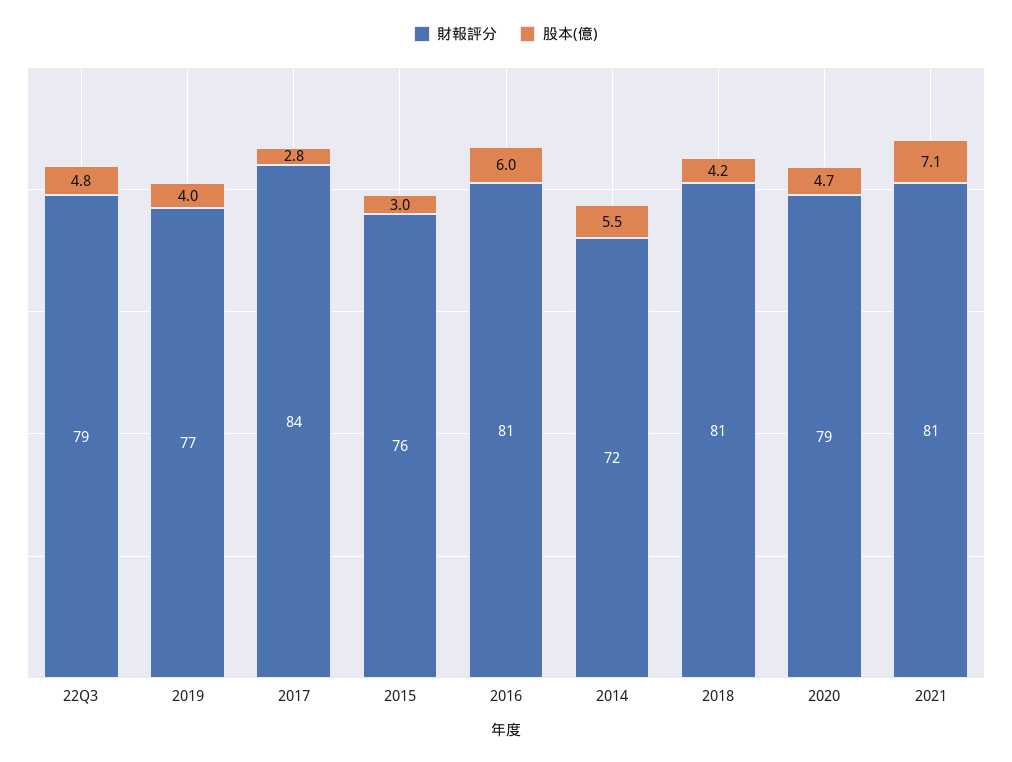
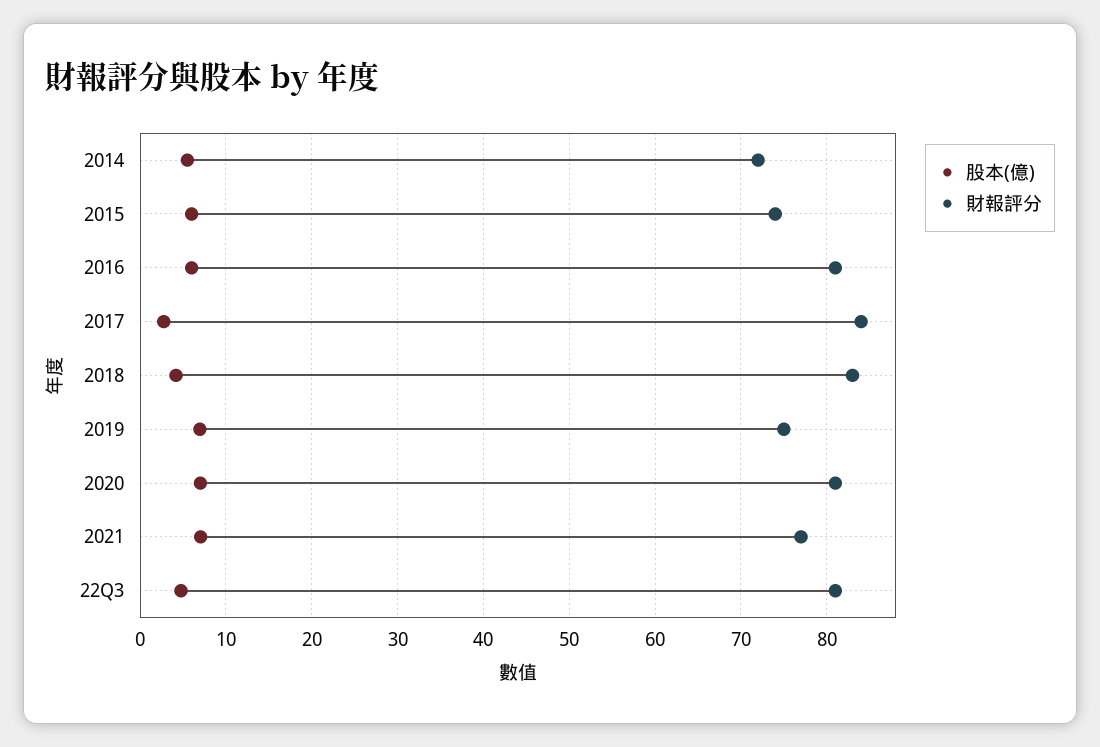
財報評分, 22Q3: 79 -> 81
財報評分, 2019: 77 -> 75
股本(億), 2019: 4 -> 7
財報評分, 2015: 76 -> 74
股本(億), 2015: 3 -> 6
財報評分, 2018: 81 -> 83
財報評分, 2020: 79 -> 81
股本(億), 2020: 4.7 -> 7
財報評分, 2021: 81 -> 77

